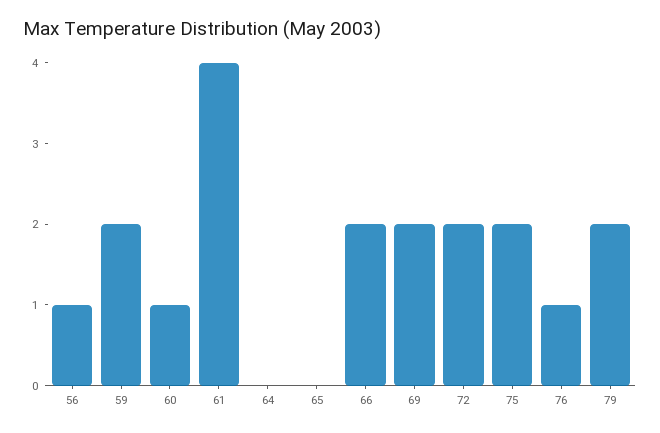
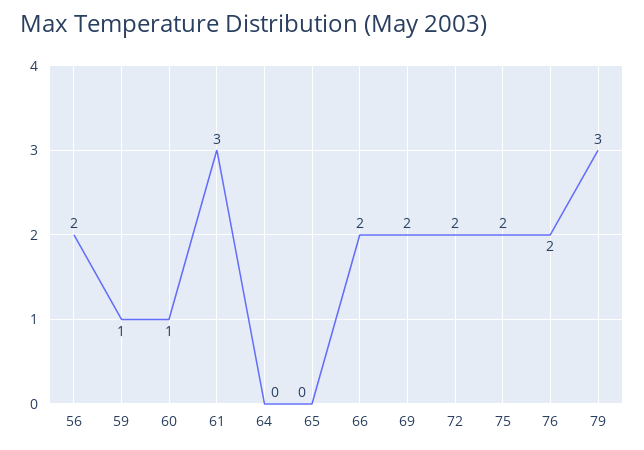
56: 1 -> 2
59: 2 -> 1
61: 4 -> 3
76: 1 -> 2
79: 2 -> 3

